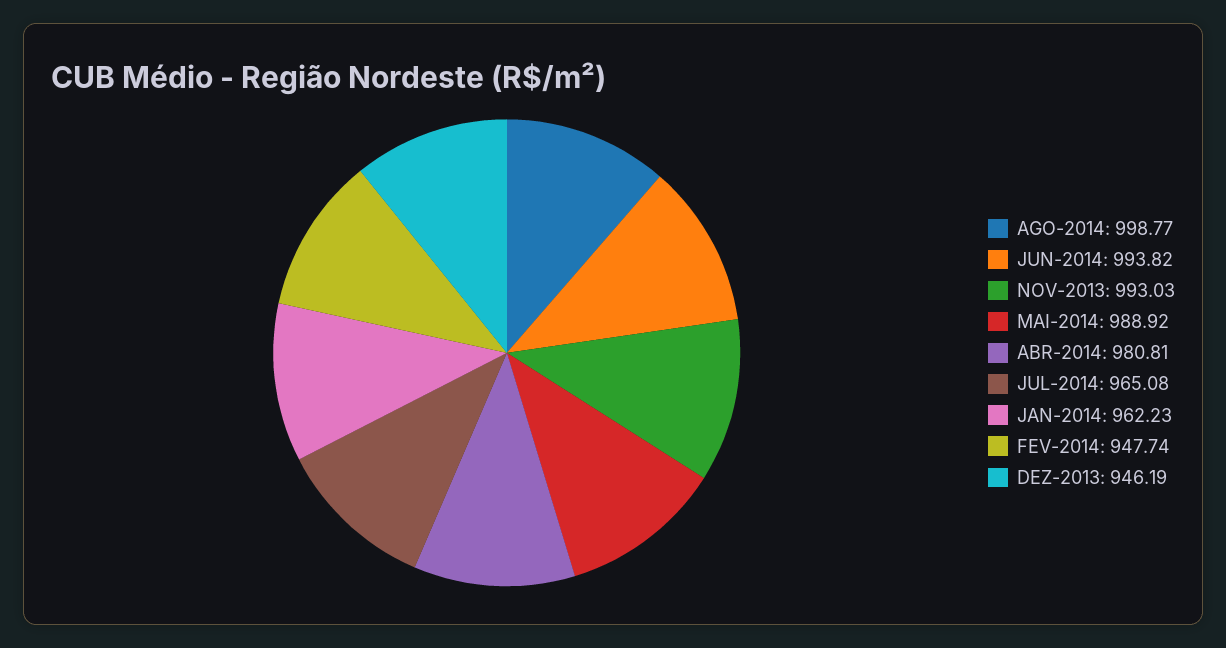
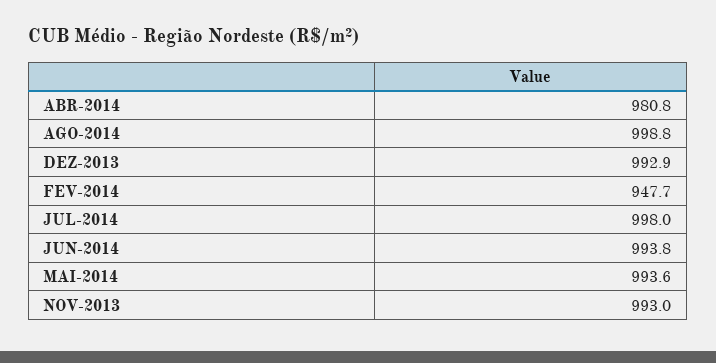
MAI-2014: 988.92 -> 993.6
JUL-2014: 965.08 -> 998
JAN-2014: 962.23 -> none
DEZ-2013: 946.19 -> 992.9

